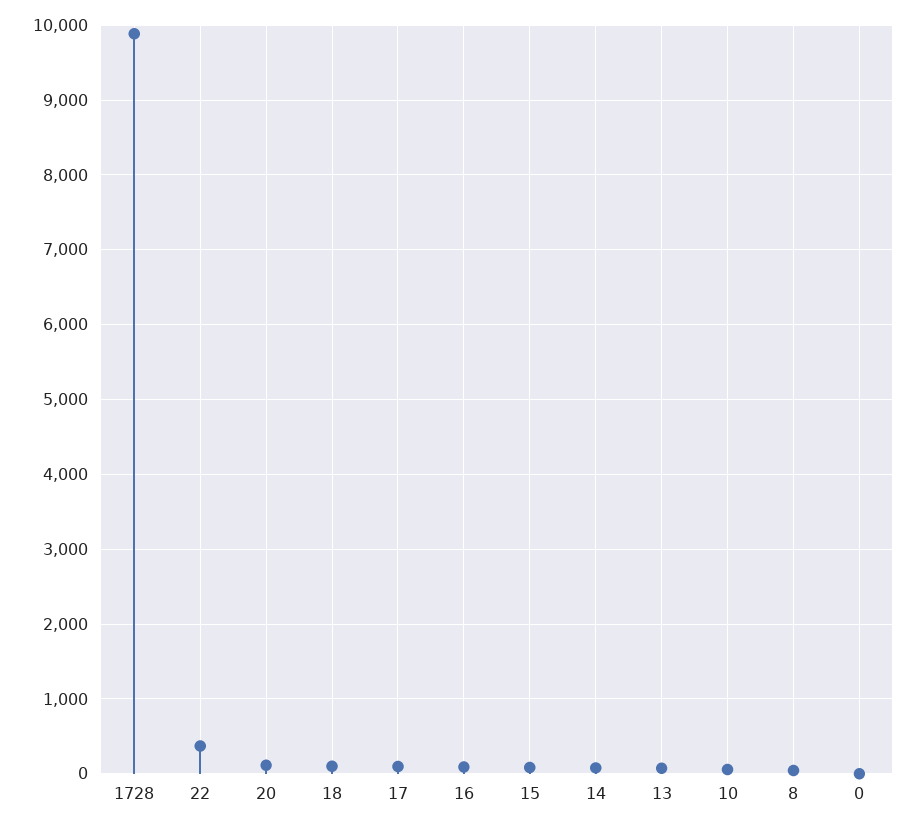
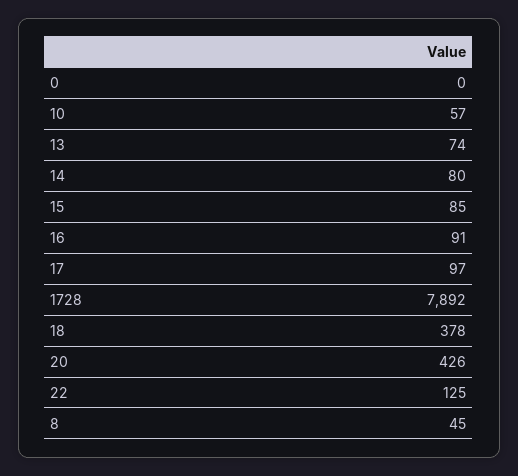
1728: 9900 -> 7892
22: 400 -> 125
20: 100 -> 426
18: 100 -> 378

